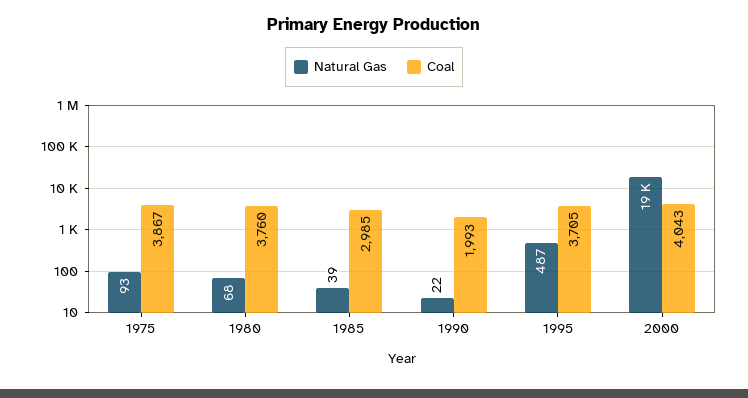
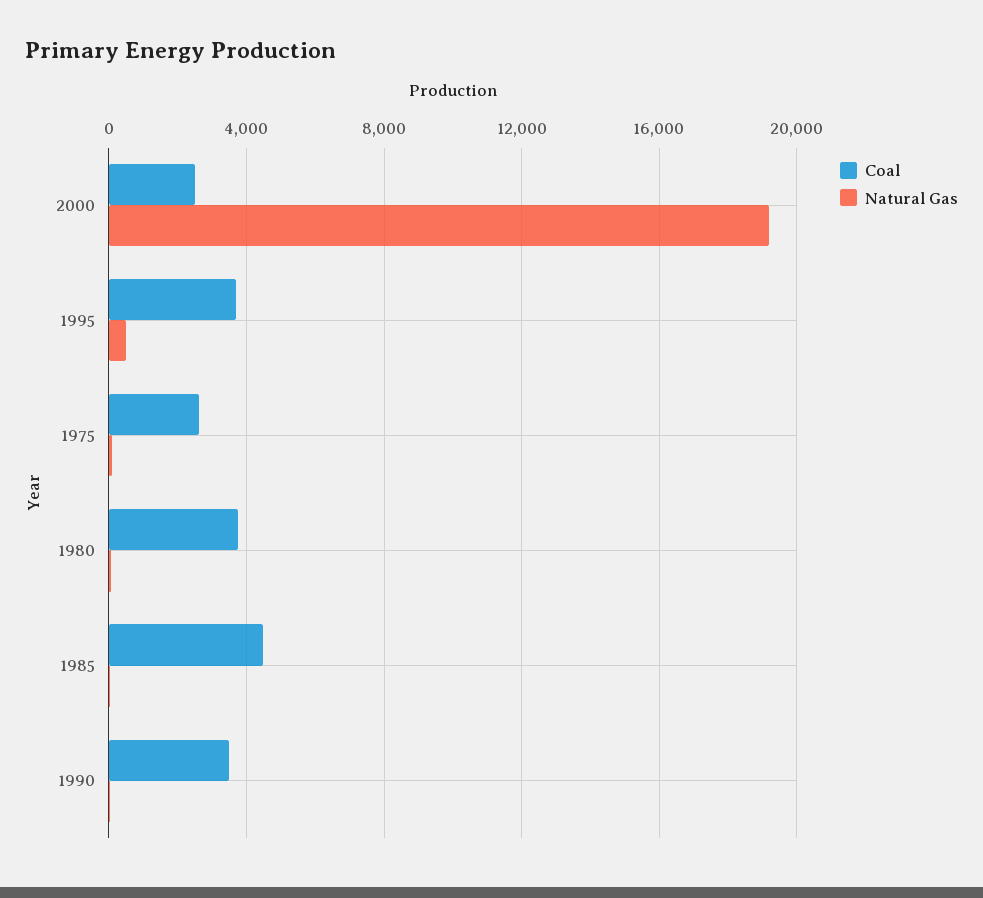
Coal, 1975: 3867 -> 2500
Coal, 1985: 2985 -> 4500
Coal, 1990: 1993 -> 3500
Coal, 2000: 4043 -> 2500

